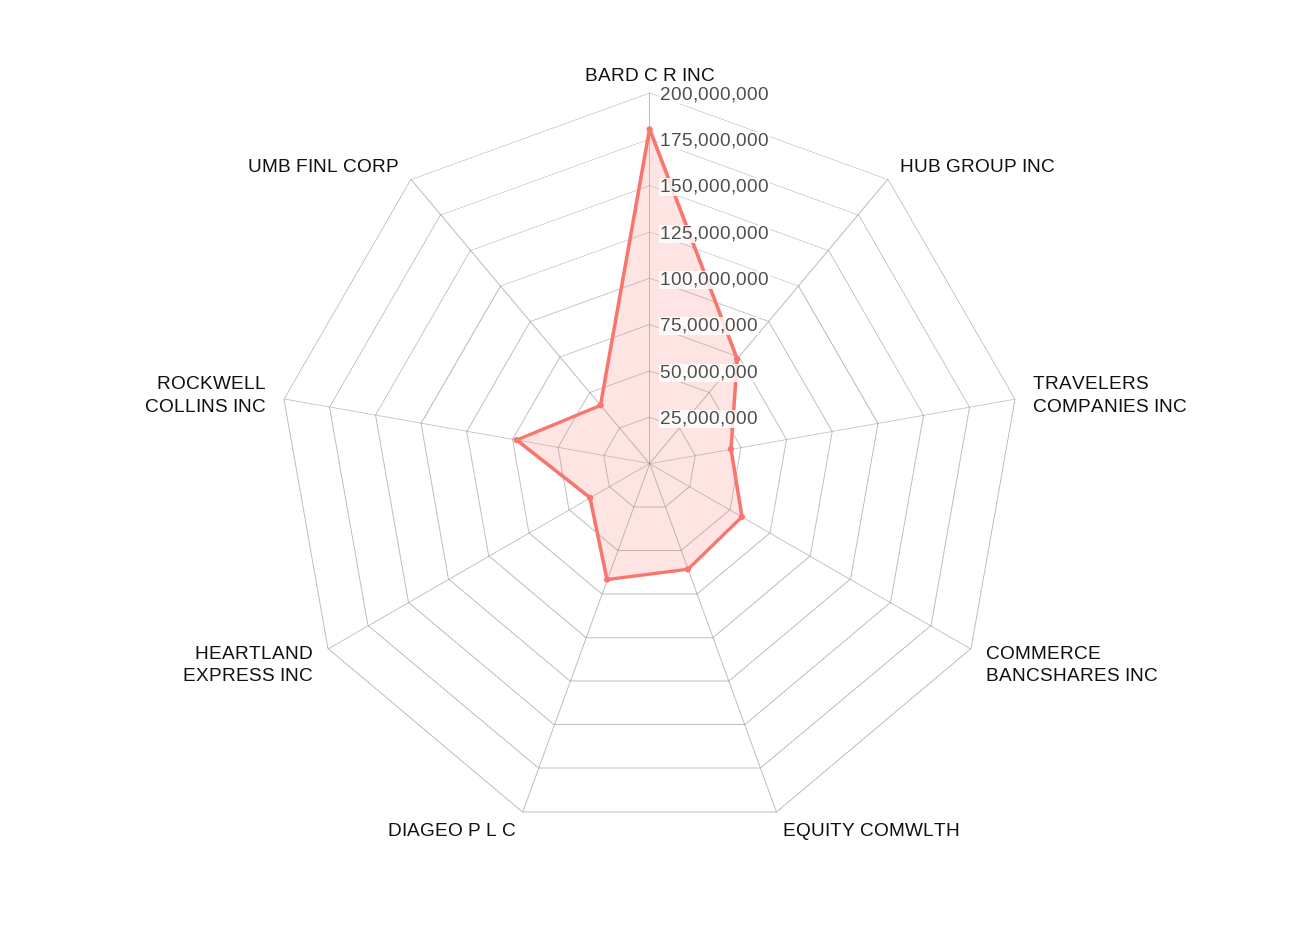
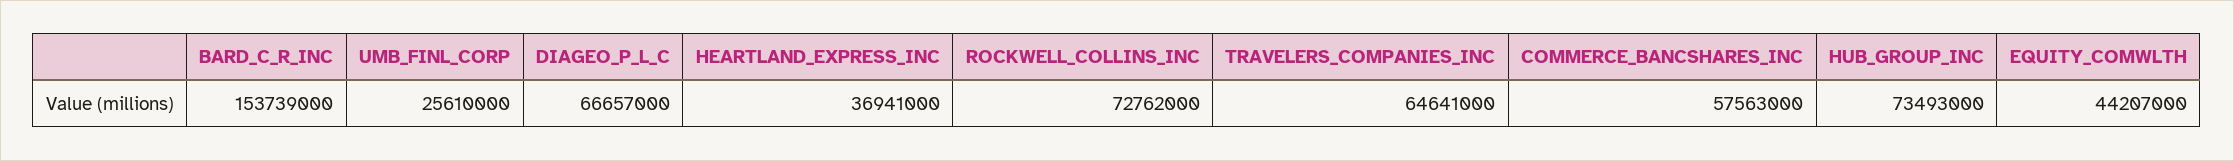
BARD C R INC: 180000000 -> 153739000
TRAVELERS COMPANIES INC: 45000000 -> 64641000
EQUITY COMWLTH: 60000000 -> 44207000
UMB FINL CORP: 40000000 -> 25610000

